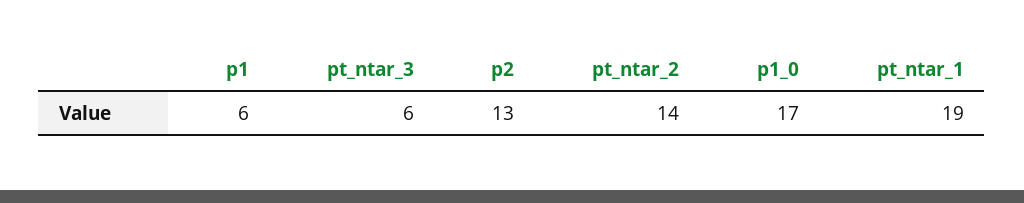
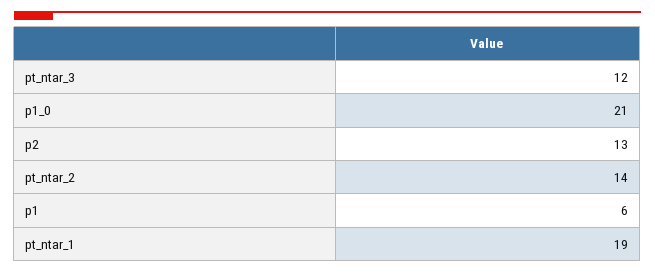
pt_ntar_3: 6 -> 12
p1_0: 17 -> 21

